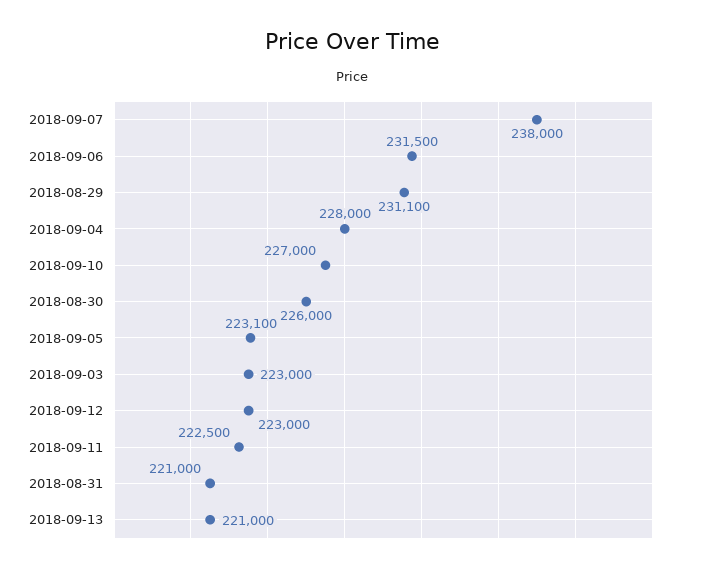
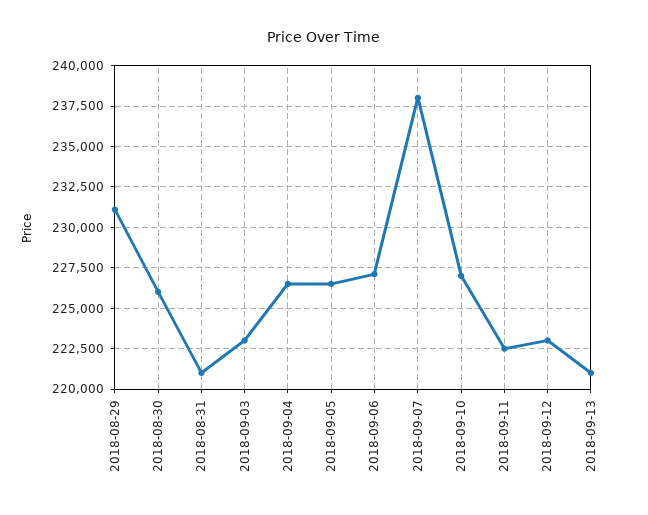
2018-09-06: 231500 -> 227000
2018-09-04: 228000 -> 226500
2018-09-05: 223100 -> 226500

